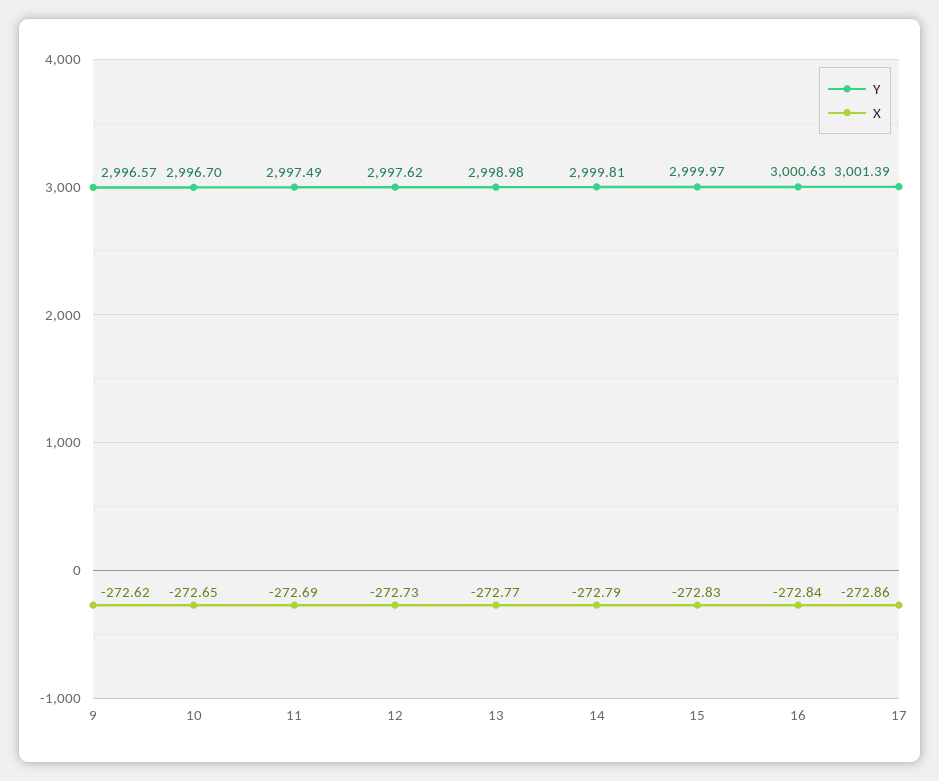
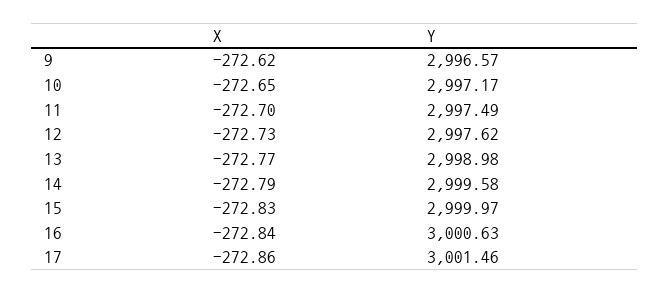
Y, 10: 2996.7 -> 2997.17
X, 11: -272.69 -> -272.7
Y, 14: 2999.81 -> 2999.58
Y, 17: 3001.39 -> 3001.46

